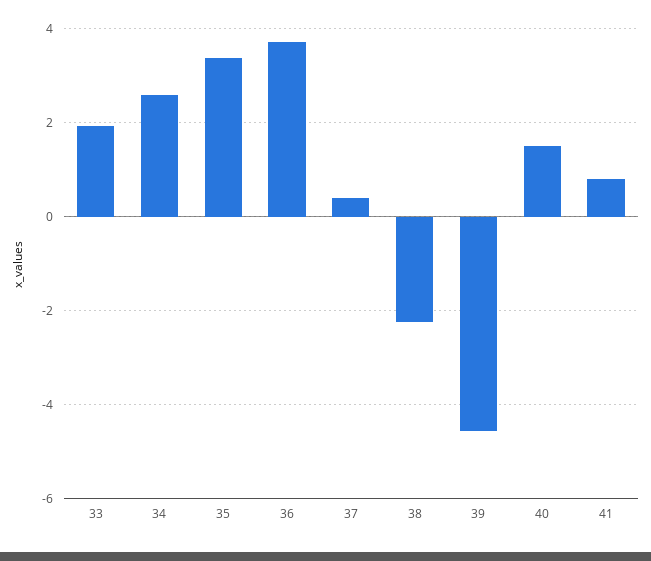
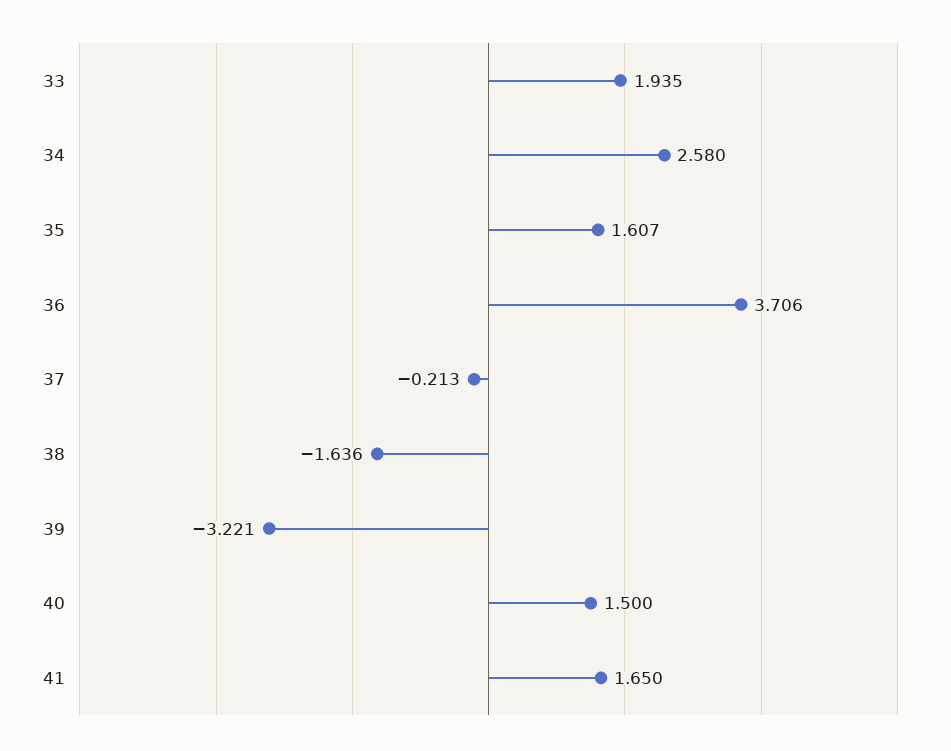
35: 3.4 -> 1.607
37: 0.4 -> -0.213
38: -2.2 -> -1.636
39: -4.6 -> -3.221
41: 0.8 -> 1.65

